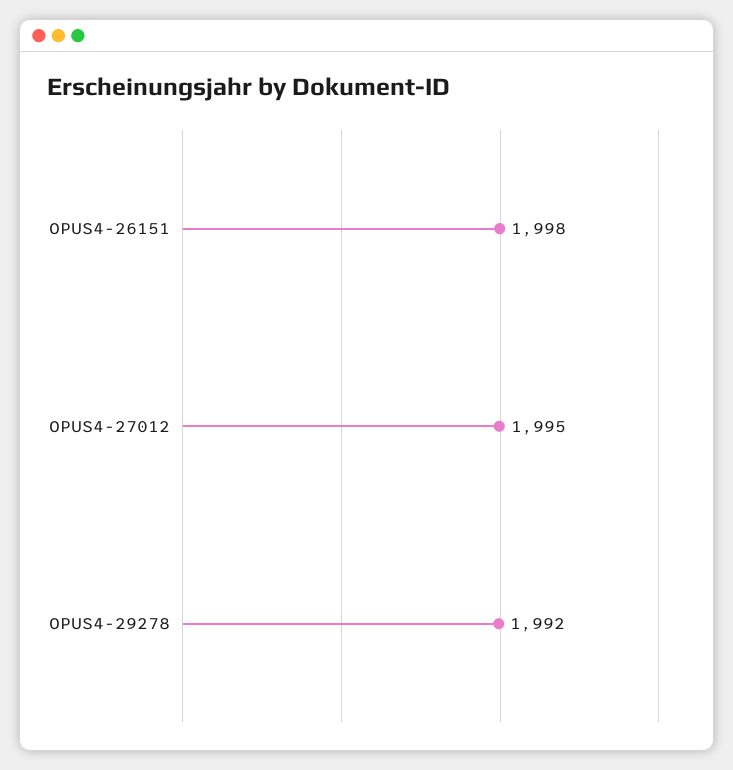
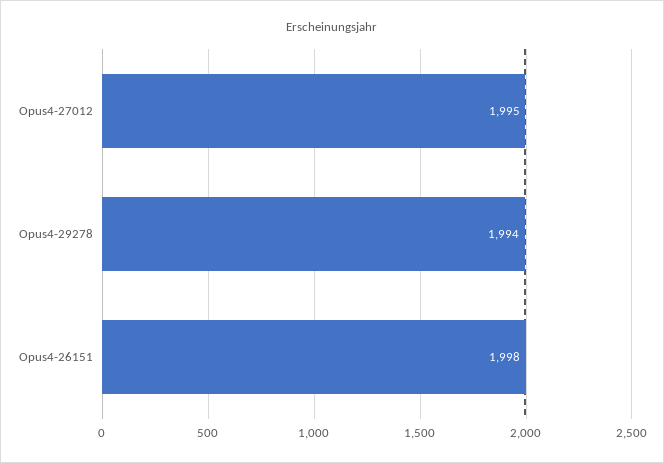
OPUS4-29278: 1992 -> 1994

